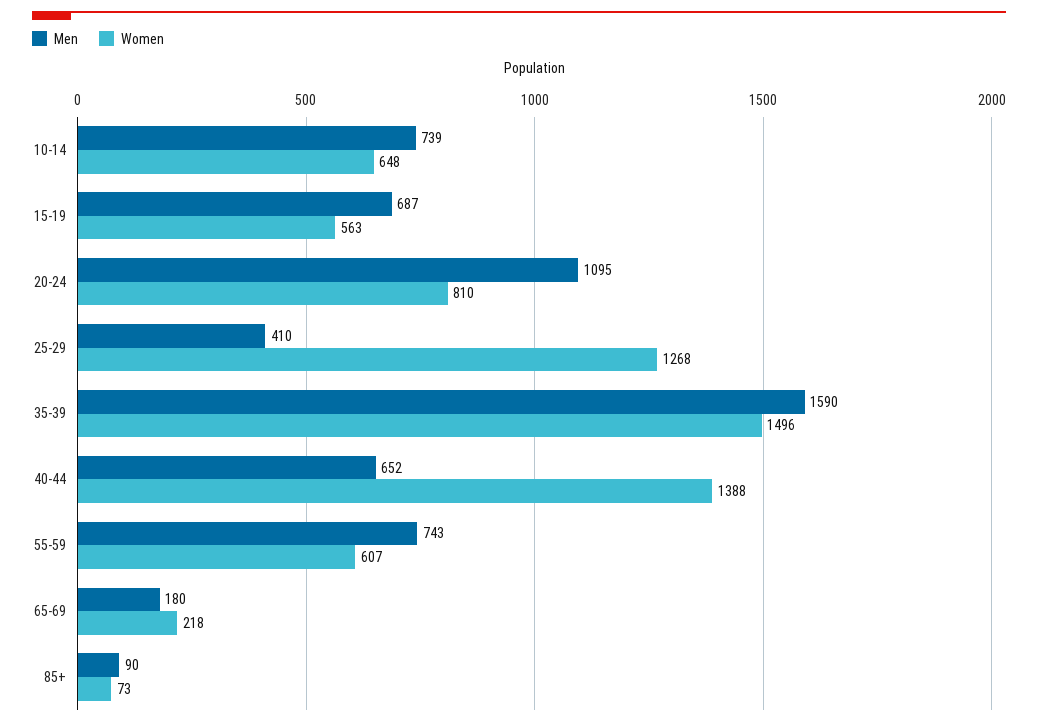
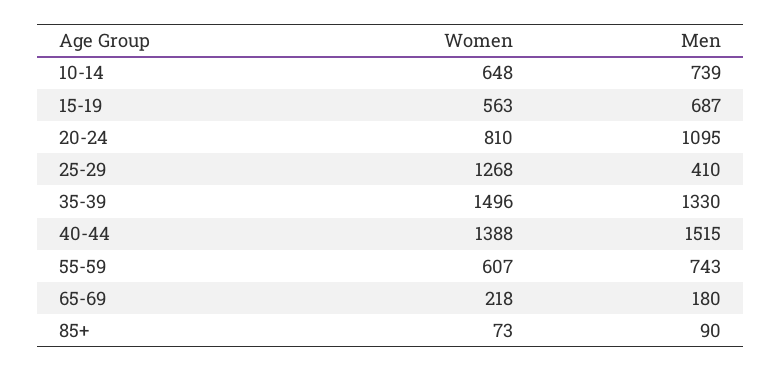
Men, 35-39: 1590 -> 1330
Men, 40-44: 652 -> 1515

